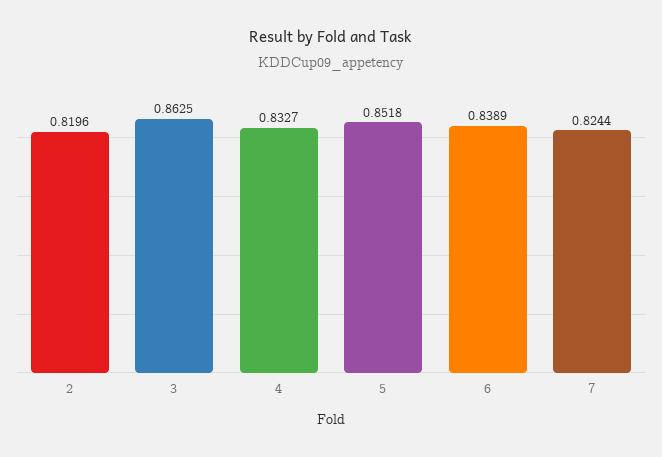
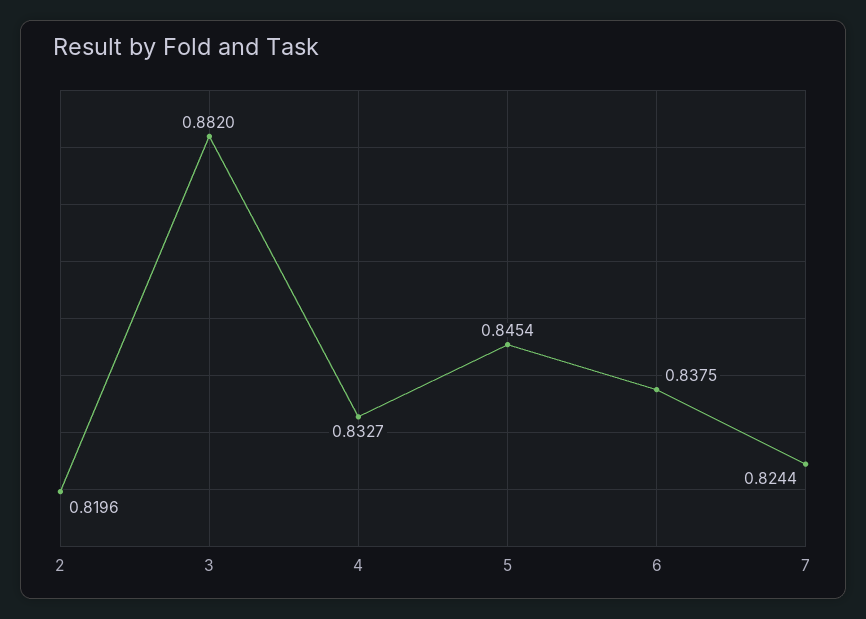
3: 0.8625 -> 0.882
5: 0.8518 -> 0.8454
6: 0.8389 -> 0.8375

